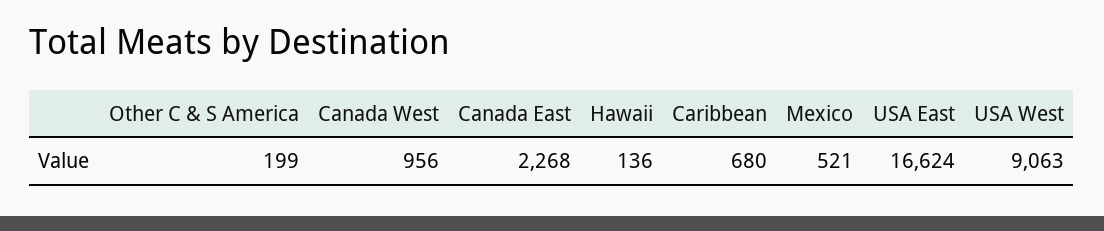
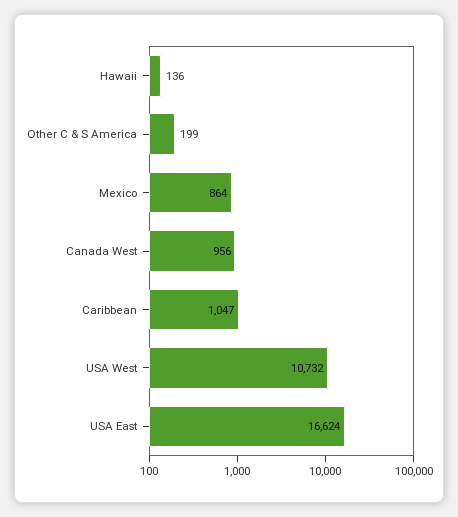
Canada East: 2268 -> none
Caribbean: 680 -> 1047
Mexico: 521 -> 864
USA West: 9063 -> 10732

